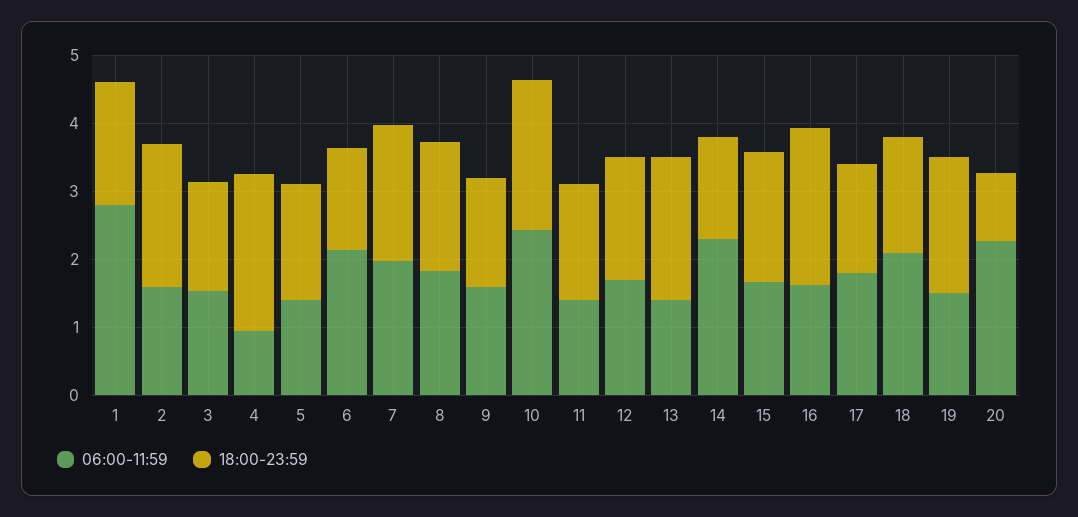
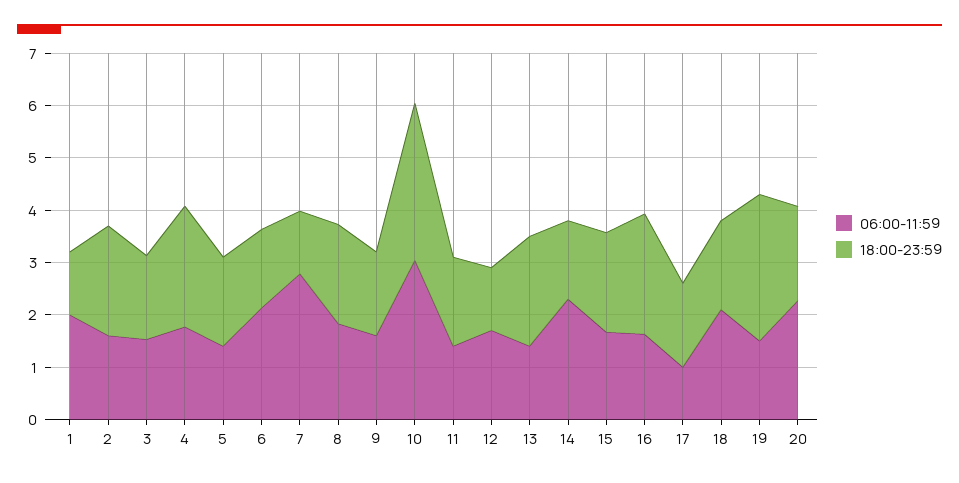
06:00-11:59, 1: 2.8 -> 2
18:00-23:59, 1: 1.8 -> 1.2
06:00-11:59, 4: 1 -> 1.8
06:00-11:59, 7: 2 -> 2.8
18:00-23:59, 7: 2 -> 1.2
06:00-11:59, 10: 2.4 -> 3
18:00-23:59, 10: 2.2 -> 3
18:00-23:59, 12: 1.8 -> 1.2
06:00-11:59, 17: 1.8 -> 1
18:00-23:59, 19: 2 -> 2.8
18:00-23:59, 20: 1 -> 1.8

